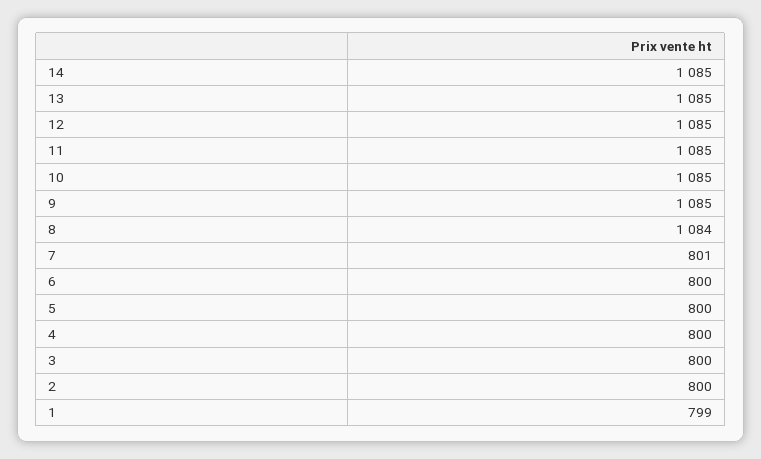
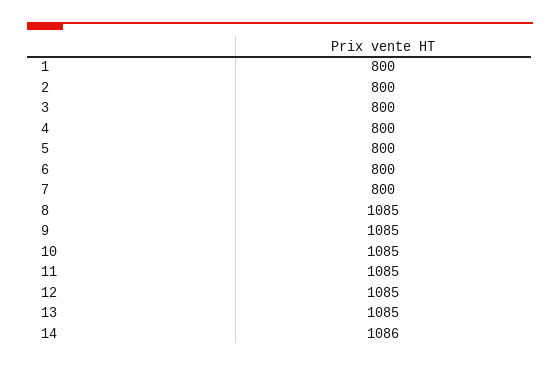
14: 1085 -> 1086
8: 1084 -> 1085
7: 801 -> 800
1: 799 -> 800

